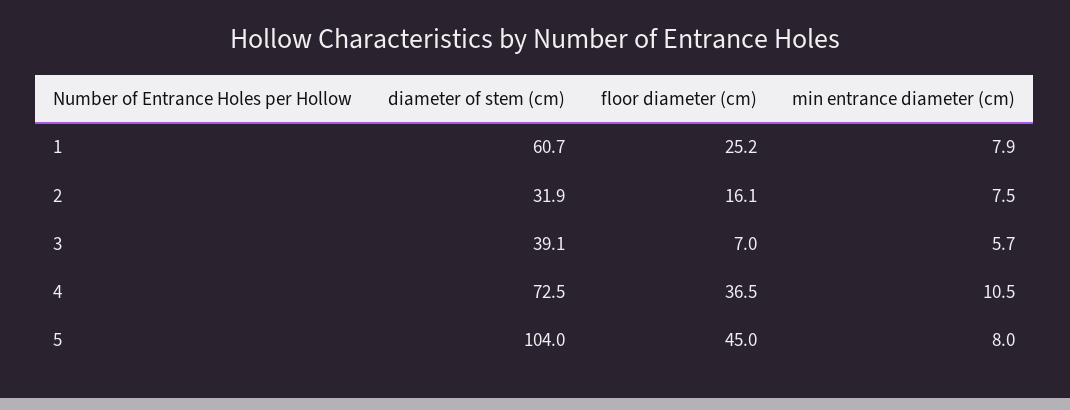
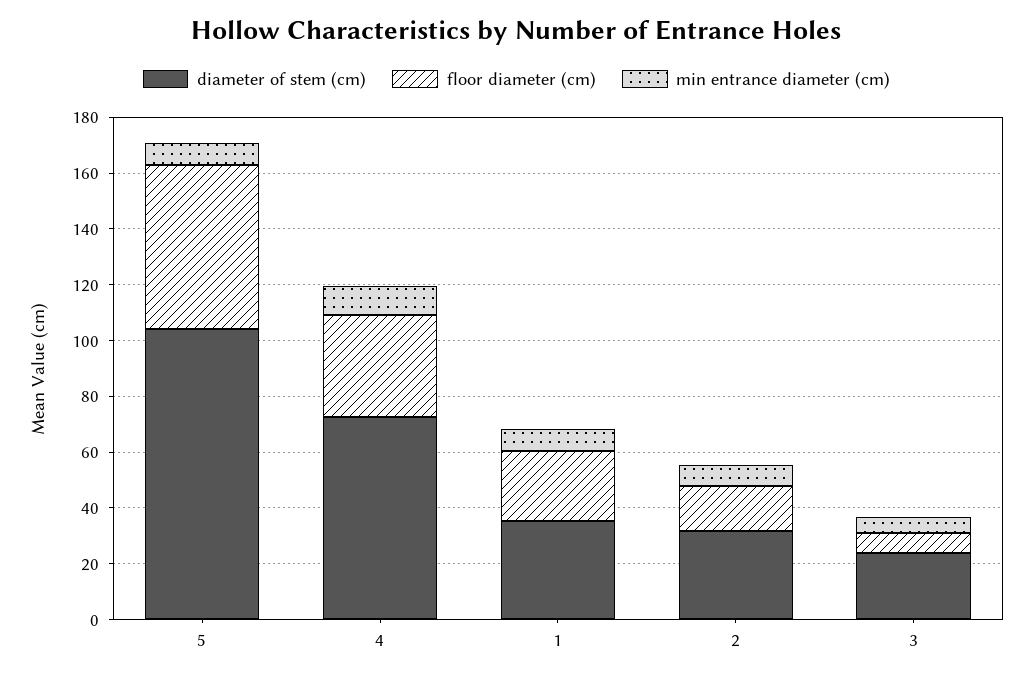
diameter of stem (cm), 1: 60.7 -> 35
diameter of stem (cm), 3: 39.1 -> 25
floor diameter (cm), 5: 45 -> 60

